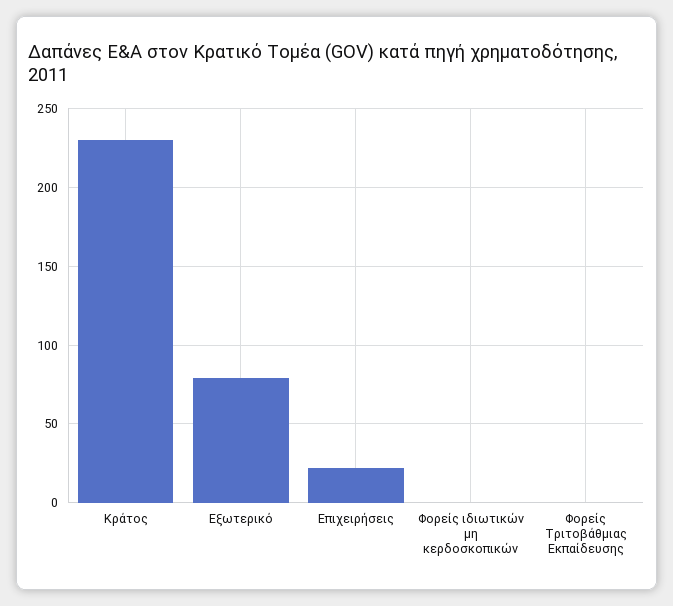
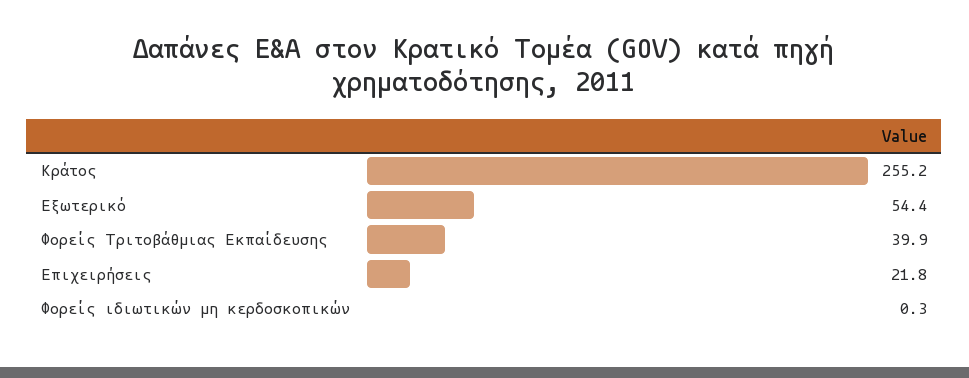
Κράτος: 230 -> 255.2
Εξωτερικό: 80 -> 54.4
Φορείς Τριτοβάθμιας Εκπαίδευσης: 0 -> 39.9

